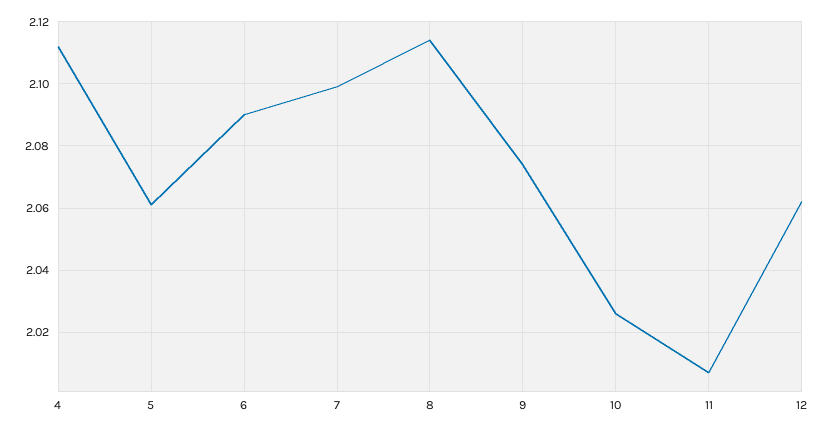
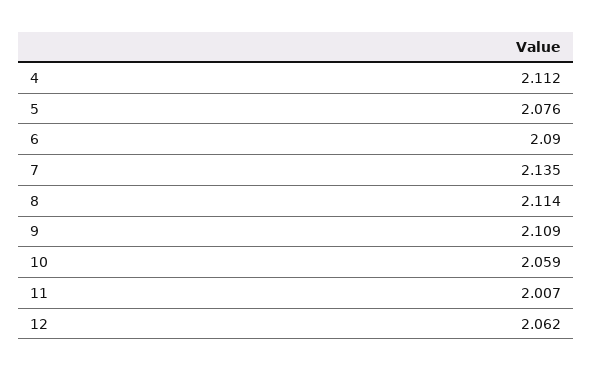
5: 2.06 -> 2.076
7: 2.1 -> 2.135
9: 2.075 -> 2.109
10: 2.025 -> 2.059

